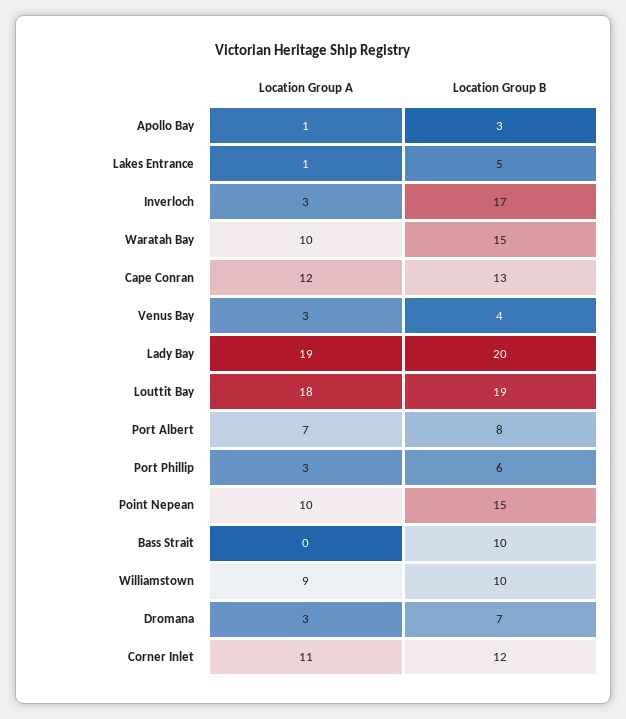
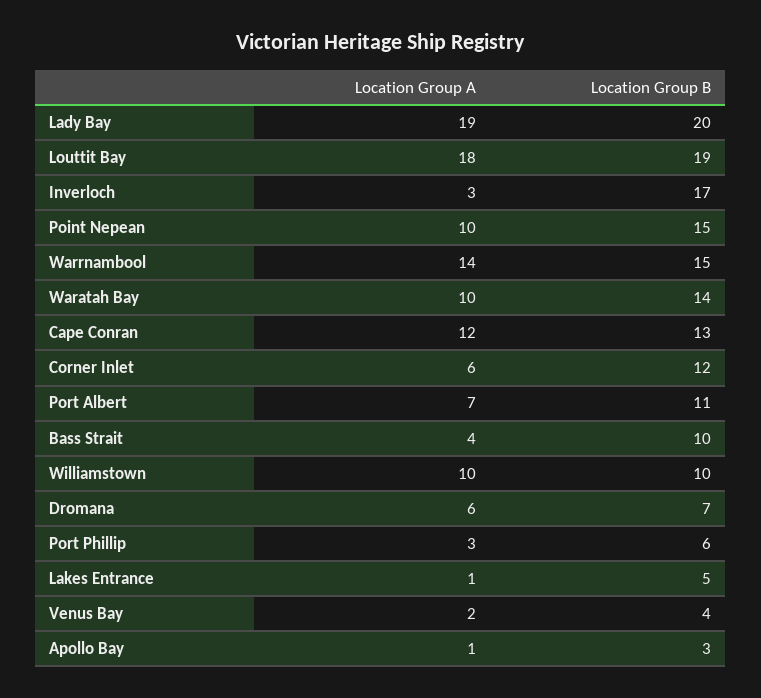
Location Group B, Waratah Bay: 15 -> 14
Location Group A, Venus Bay: 3 -> 2
Location Group B, Port Albert: 8 -> 11
Location Group A, Bass Strait: 0 -> 4
Location Group A, Williamstown: 9 -> 10
Location Group A, Dromana: 3 -> 6
Location Group A, Corner Inlet: 11 -> 6
Location Group A, Warrnambool: none -> 14
Location Group B, Warrnambool: none -> 15

